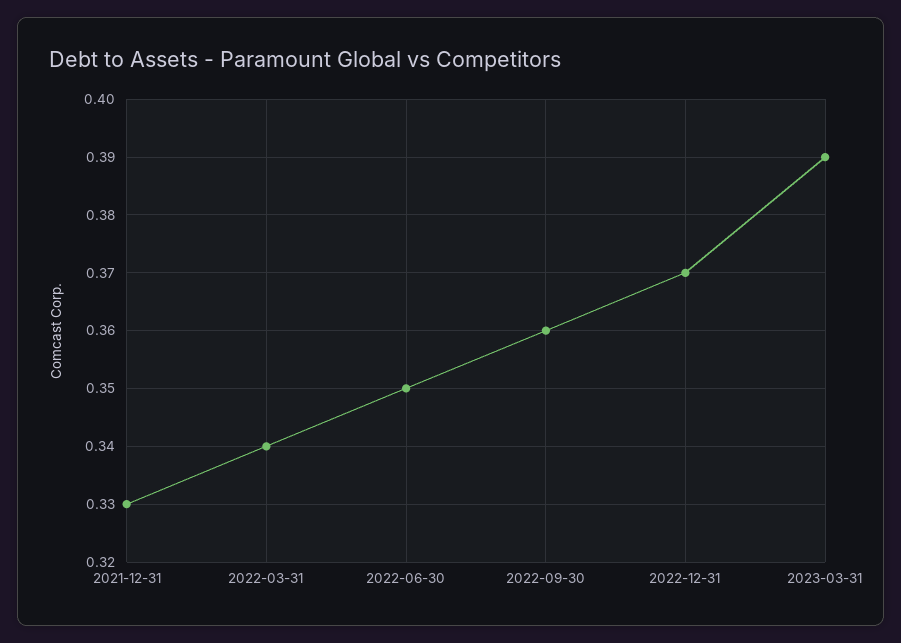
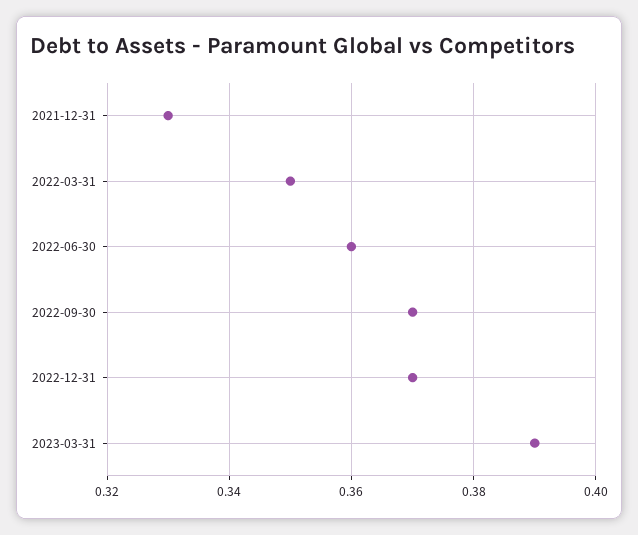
2022-03-31: 0.34 -> 0.35
2022-06-30: 0.35 -> 0.36
2022-09-30: 0.36 -> 0.37

